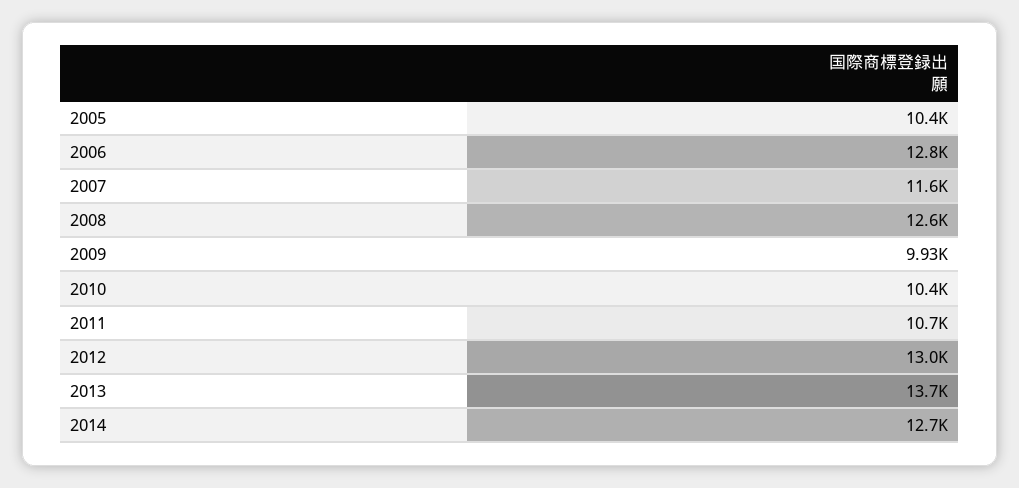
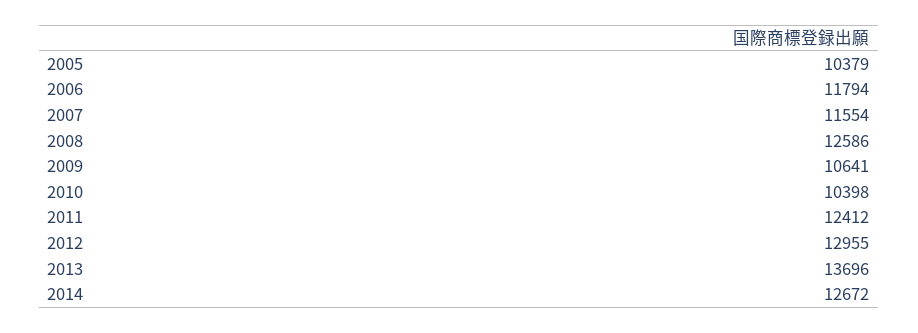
2006: 12800 -> 11794
2009: 9930 -> 10641
2011: 10700 -> 12412

